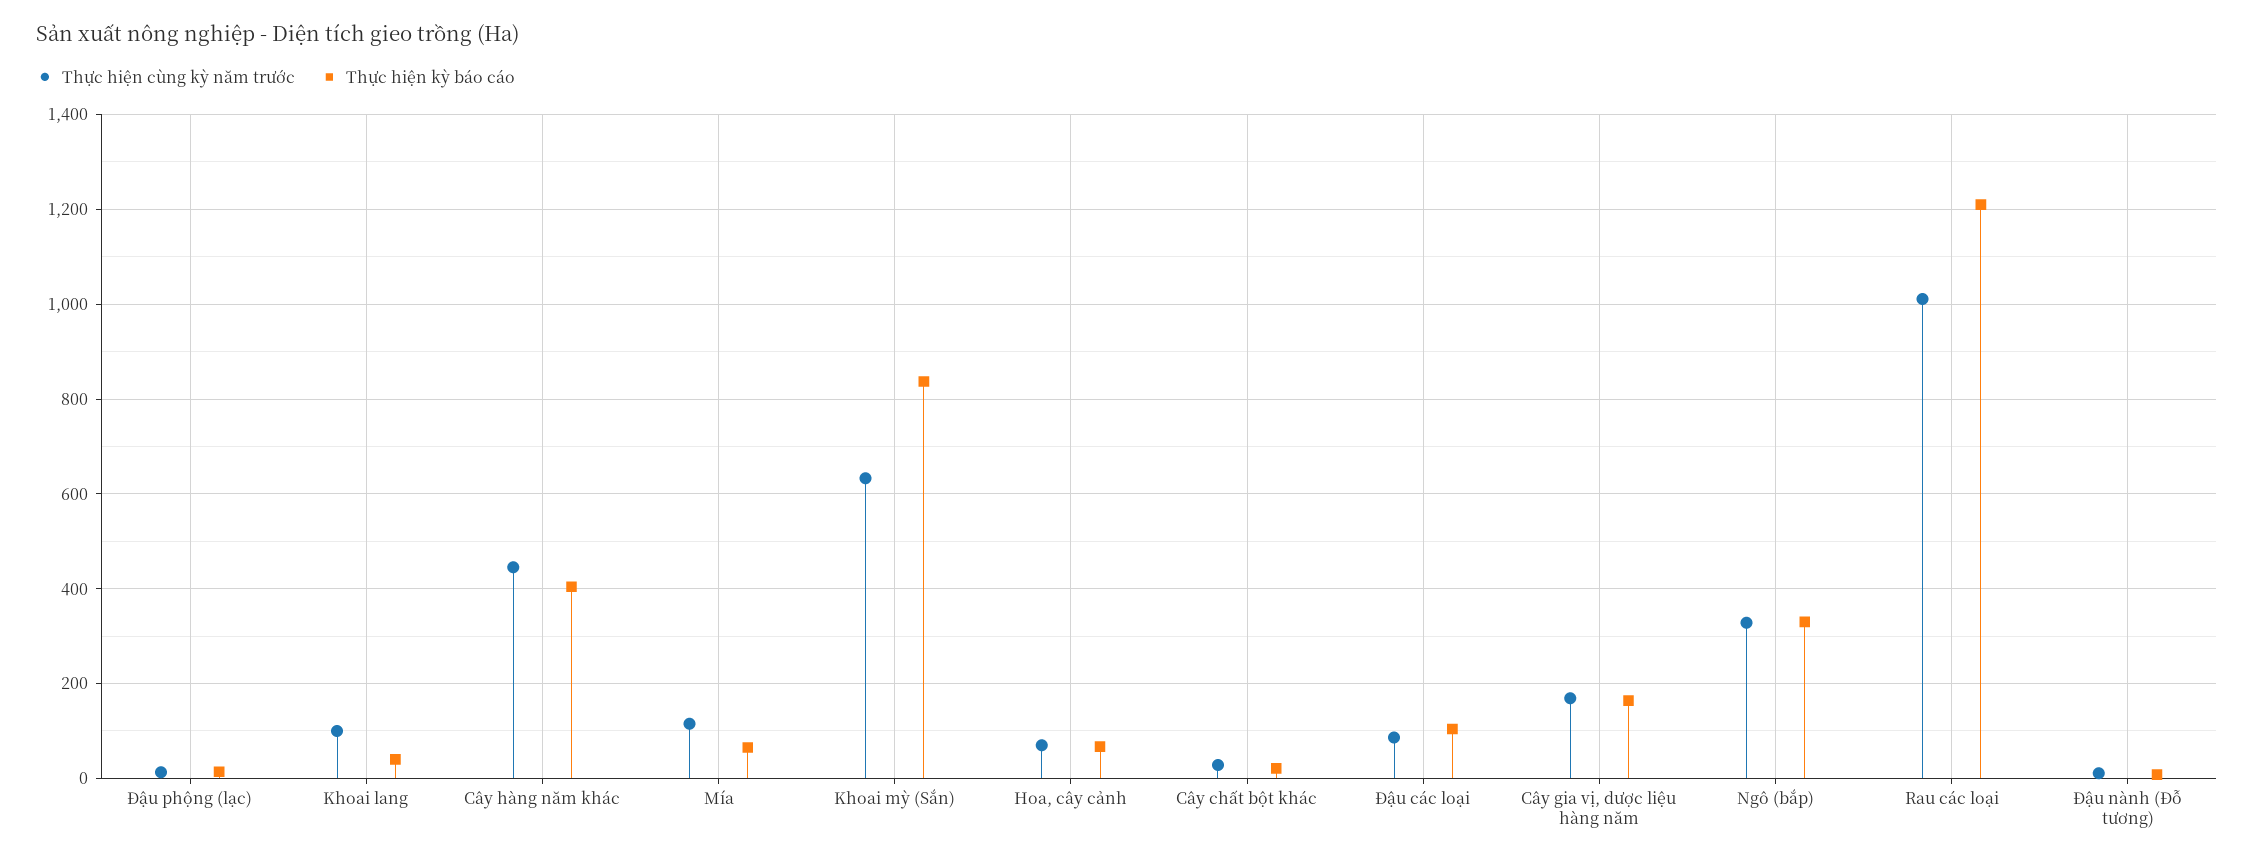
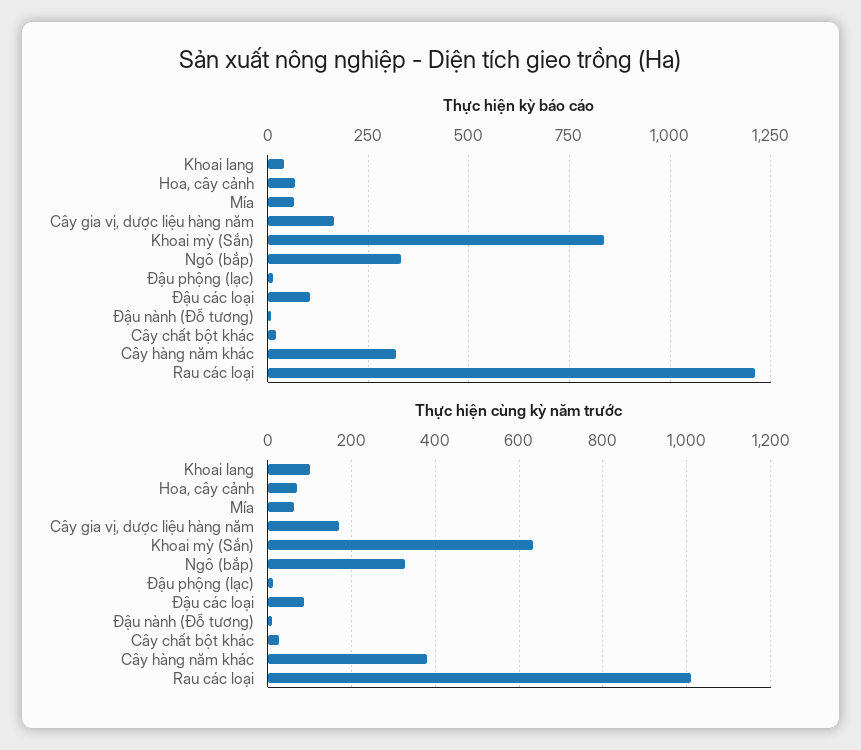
Thực hiện cùng kỳ năm trước, Cây hàng năm khác: 440 -> 380
Thực hiện kỳ báo cáo, Cây hàng năm khác: 400 -> 325
Thực hiện cùng kỳ năm trước, Mía: 120 -> 60

